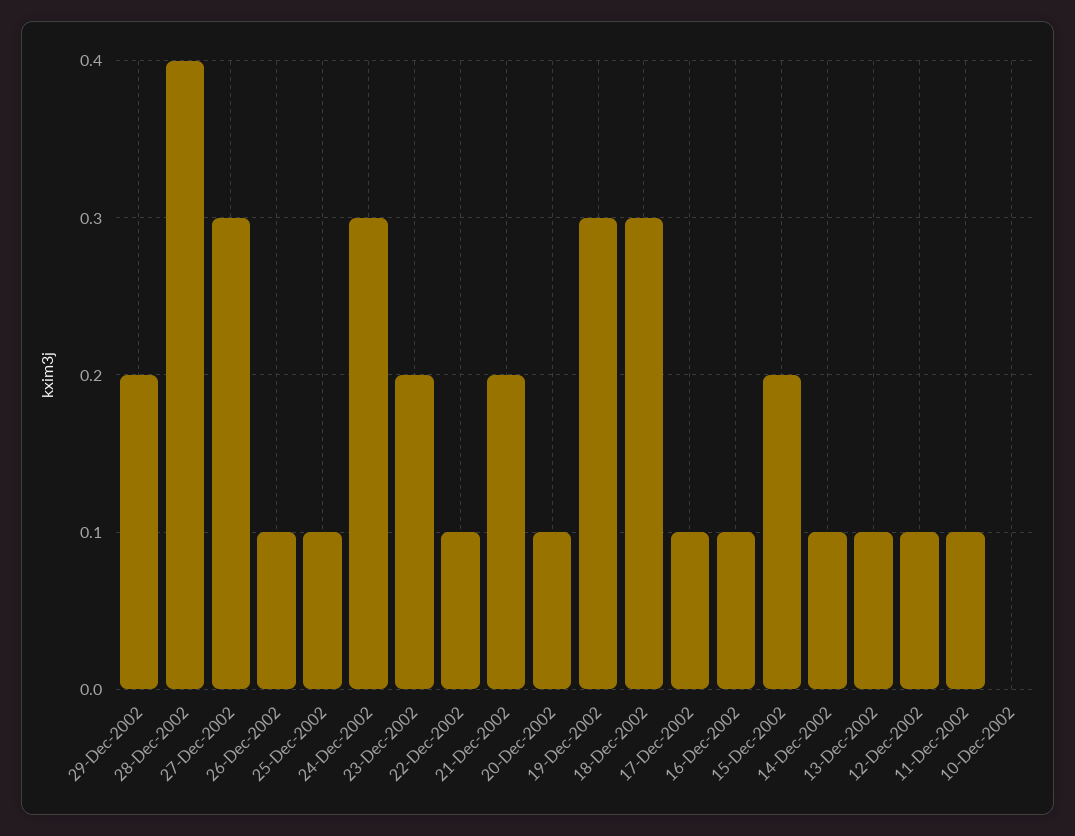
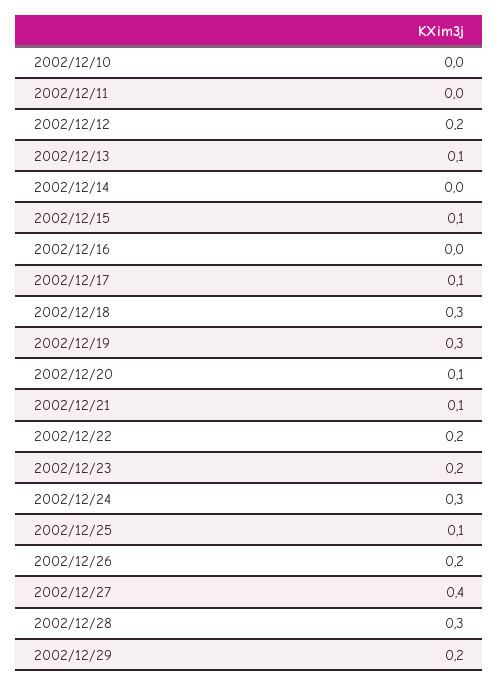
28-Dec-2002: 0.4 -> 0.3
27-Dec-2002: 0.3 -> 0.4
26-Dec-2002: 0.1 -> 0.2
22-Dec-2002: 0.1 -> 0.2
21-Dec-2002: 0.2 -> 0.1
16-Dec-2002: 0.1 -> 0
15-Dec-2002: 0.2 -> 0.1
14-Dec-2002: 0.1 -> 0
12-Dec-2002: 0.1 -> 0.2
11-Dec-2002: 0.1 -> 0

